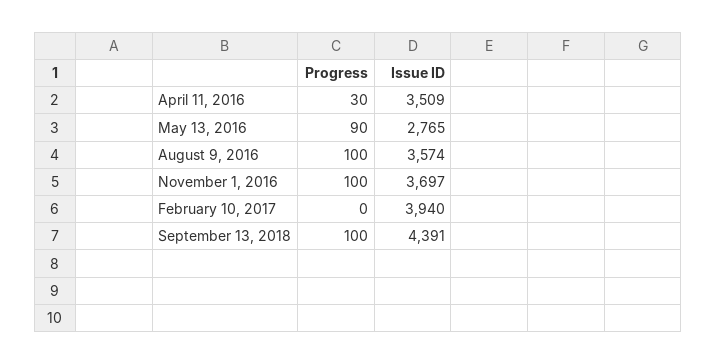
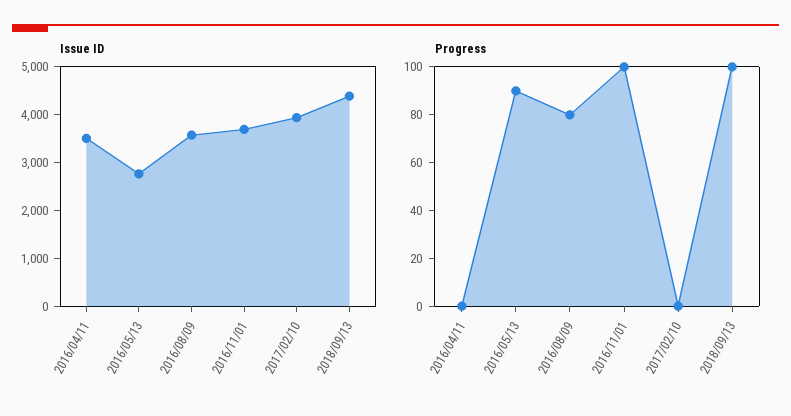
Progress, April 11, 2016: 30 -> 0
Progress, August 9, 2016: 100 -> 80

